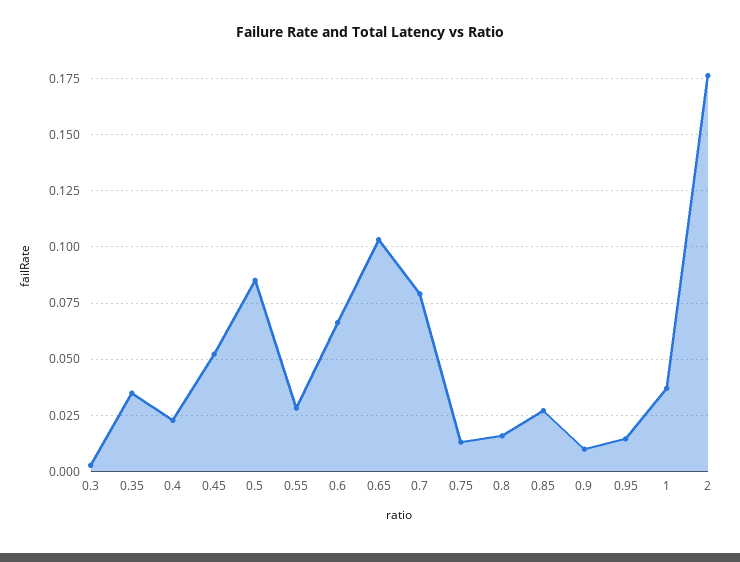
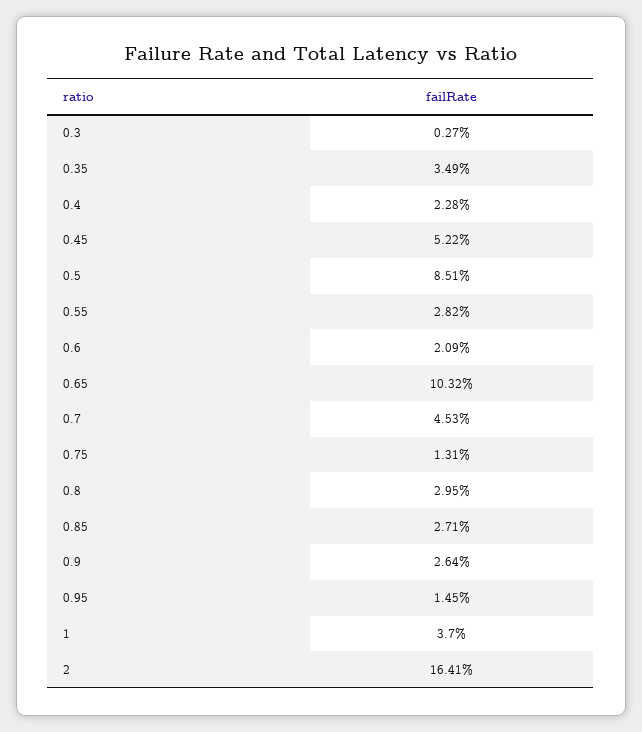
0.6: 0.065 -> 0.0209
0.7: 0.08 -> 0.0453
0.8: 0.015 -> 0.0295
0.9: 0.01 -> 0.0264
2: 0.175 -> 0.1641

